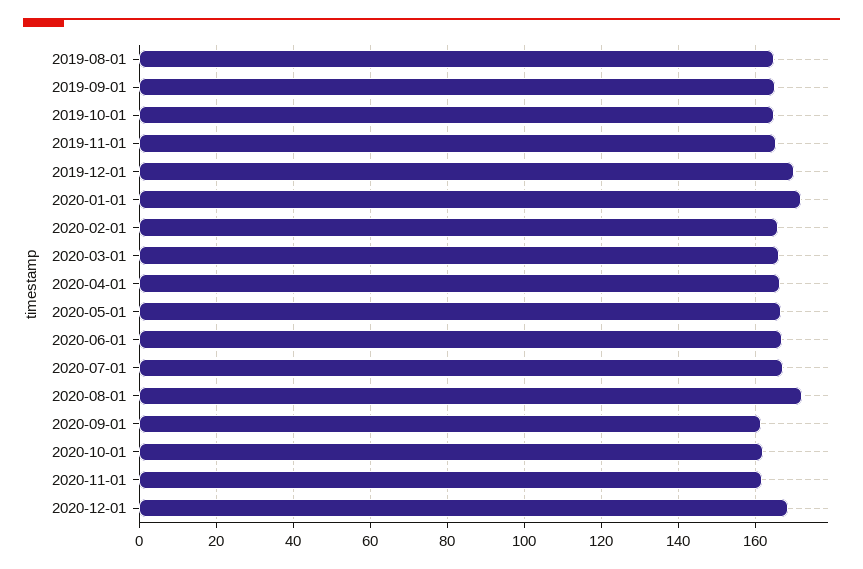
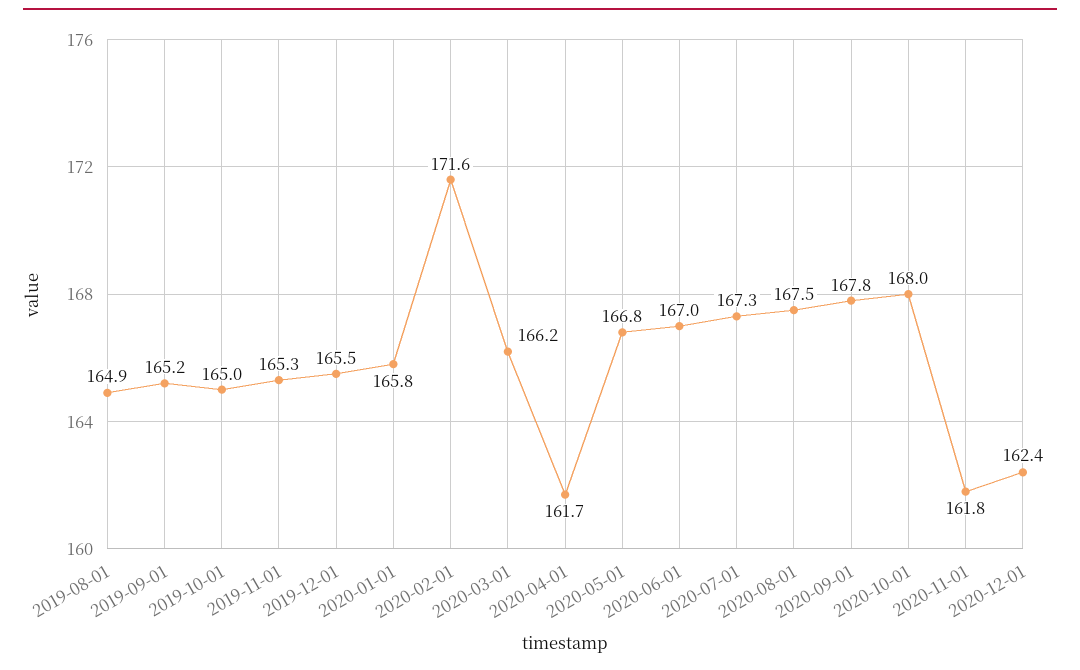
2019-12-01: 170 -> 165.5
2020-01-01: 172 -> 165.8
2020-02-01: 166 -> 171.6
2020-04-01: 166 -> 161.7
2020-08-01: 172 -> 167.5
2020-09-01: 162 -> 167.8
2020-10-01: 162 -> 168
2020-12-01: 168 -> 162.4

